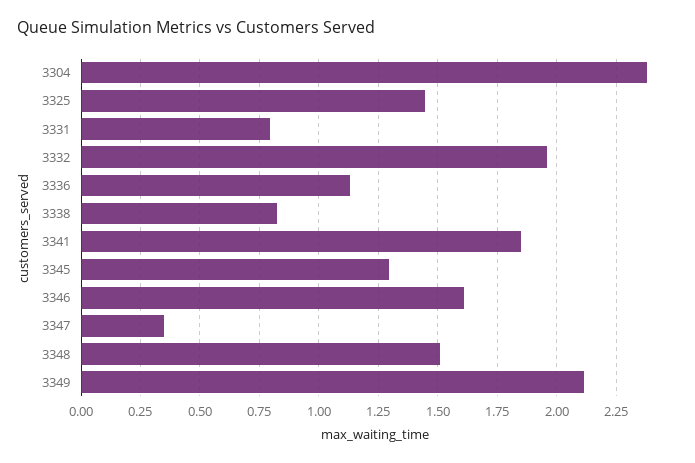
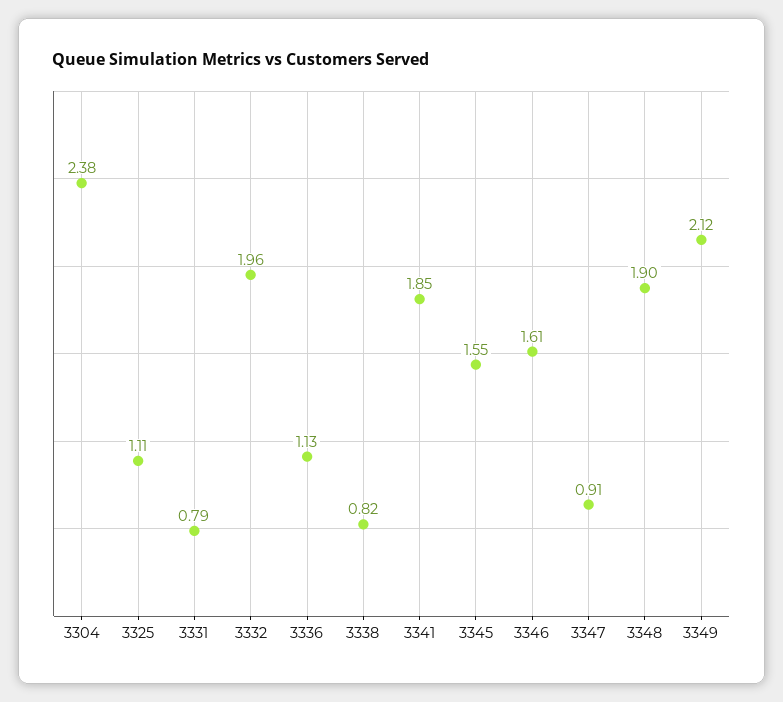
3325: 1.45 -> 1.11
3345: 1.3 -> 1.55
3347: 0.35 -> 0.91
3348: 1.5 -> 1.9

